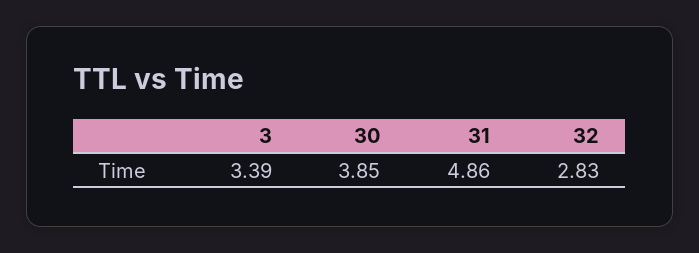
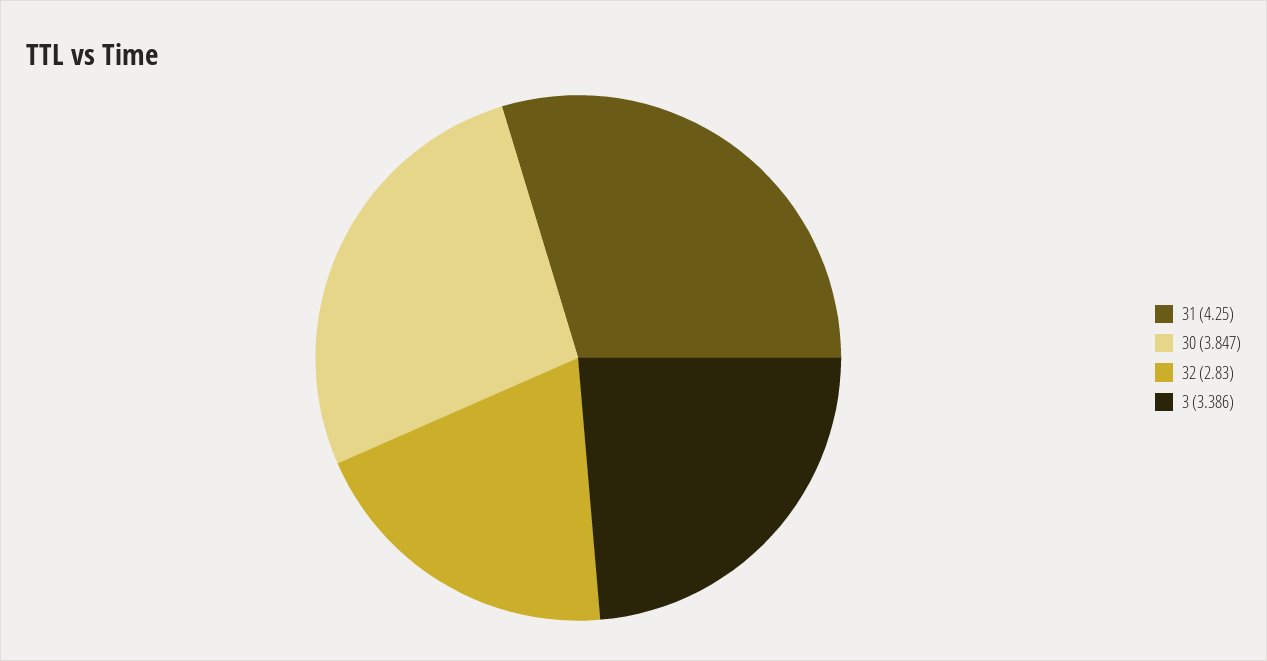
31: 4.86 -> 4.25

